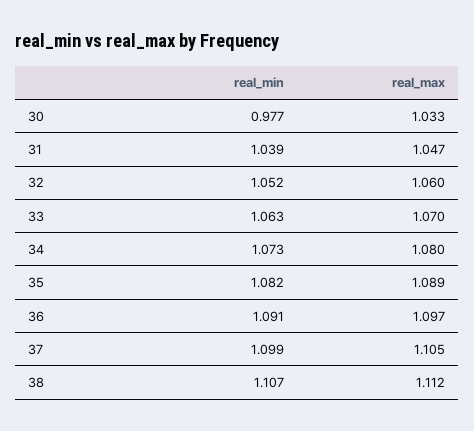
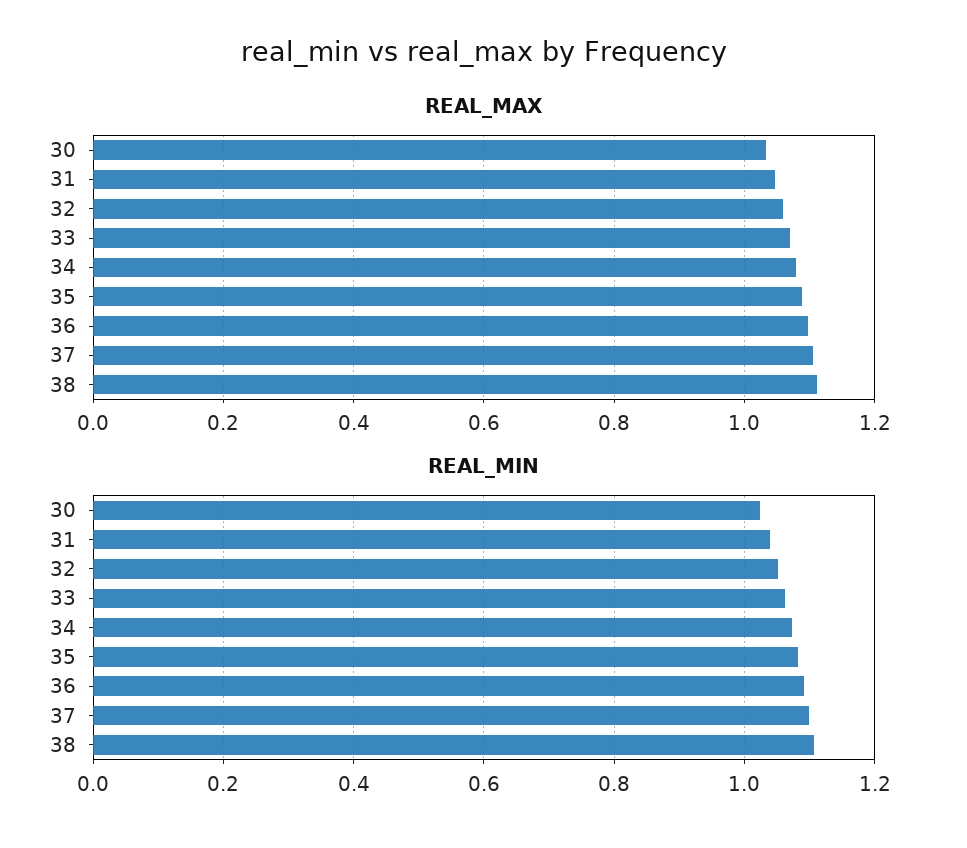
real_min, 30: 0.977 -> 1.02

